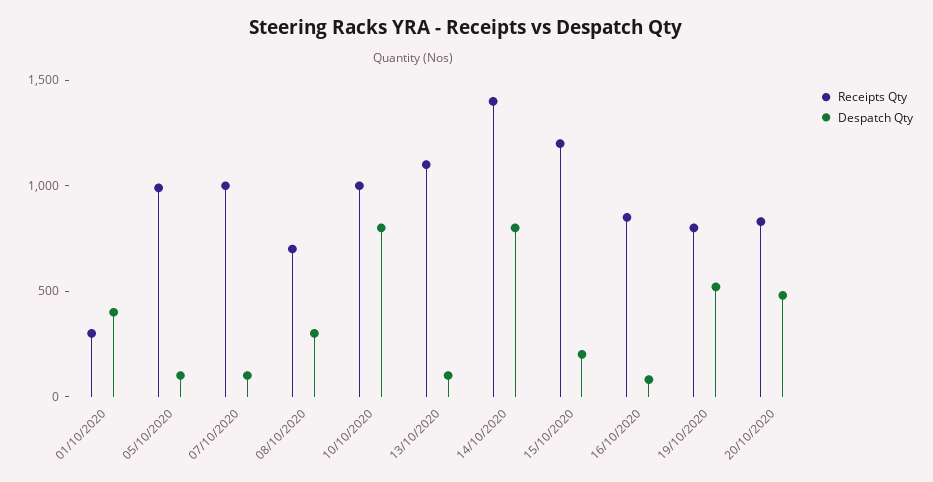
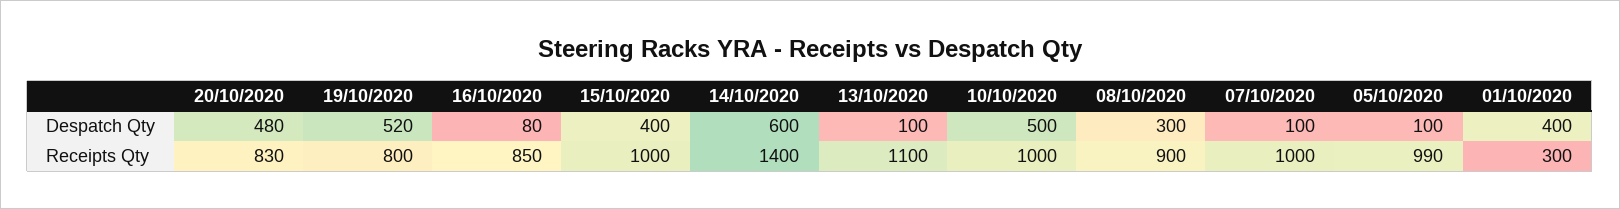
Receipts Qty, 08/10/2020: 700 -> 900
Despatch Qty, 10/10/2020: 800 -> 500
Despatch Qty, 14/10/2020: 800 -> 600
Receipts Qty, 15/10/2020: 1200 -> 1000
Despatch Qty, 15/10/2020: 200 -> 400

